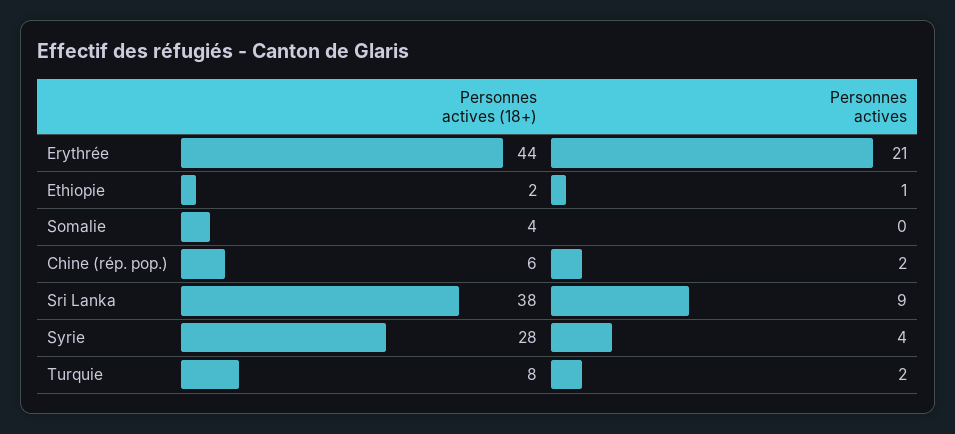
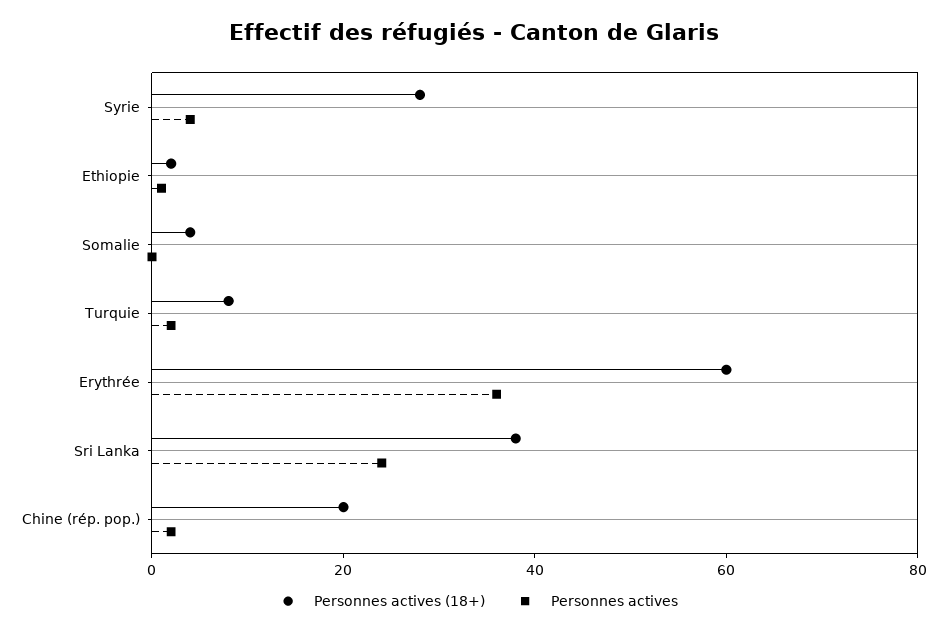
Personnes actives (18+), Erythrée: 44 -> 60
Personnes actives, Erythrée: 21 -> 35
Personnes actives (18+), Chine (rép. pop.): 6 -> 20
Personnes actives, Sri Lanka: 9 -> 25

